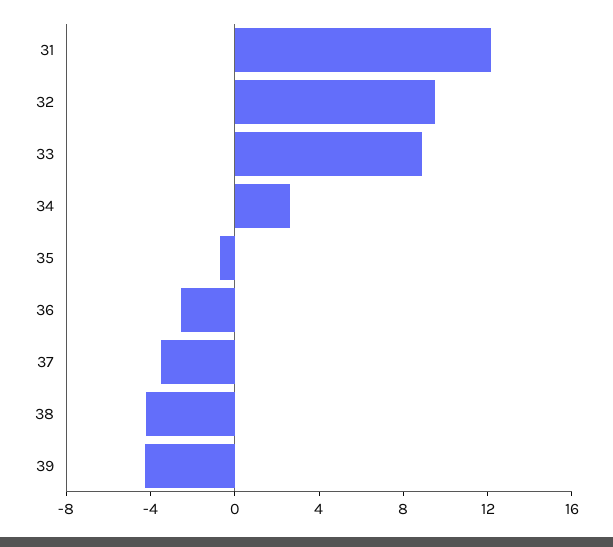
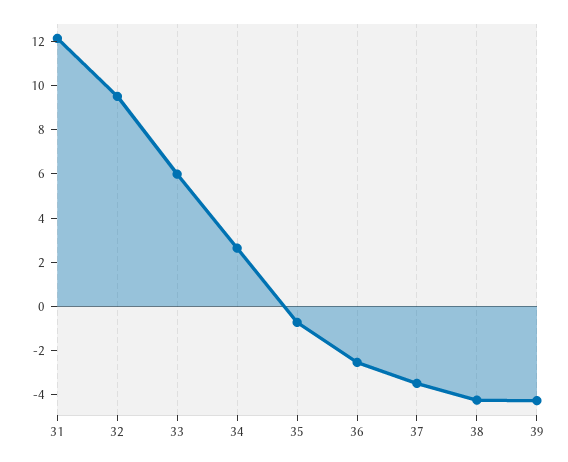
33: 9 -> 6

